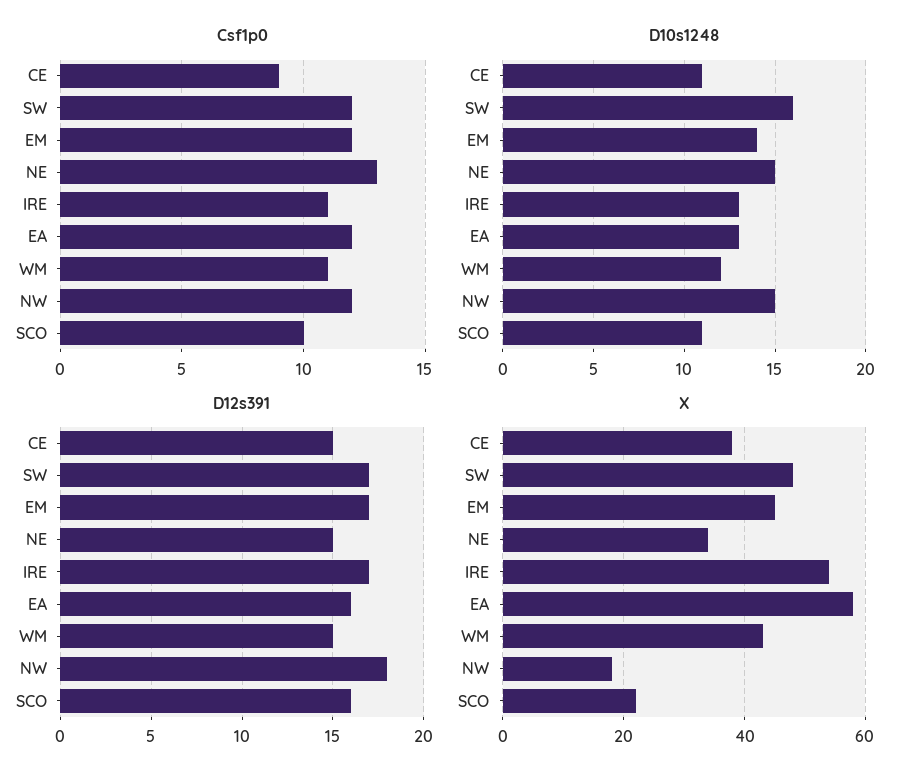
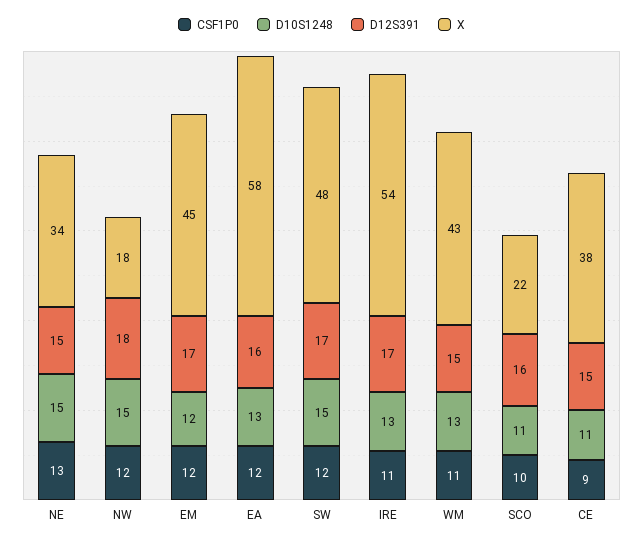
D10s1248, SW: 16 -> 15
D10s1248, EM: 14 -> 12
D10s1248, WM: 12 -> 13

